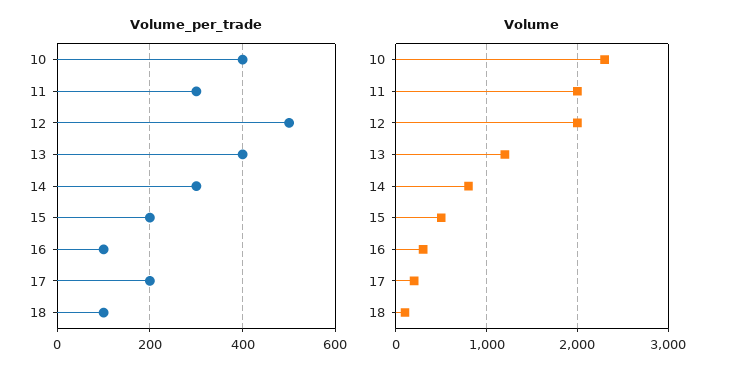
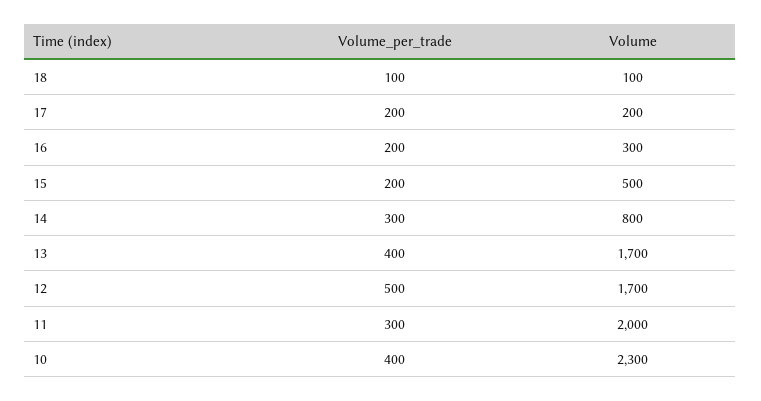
Volume_per_trade, 16: 100 -> 200
Volume, 12: 2000 -> 1700
Volume, 13: 1200 -> 1700

